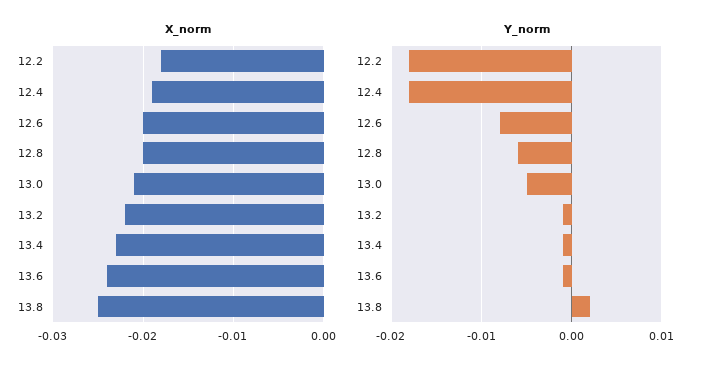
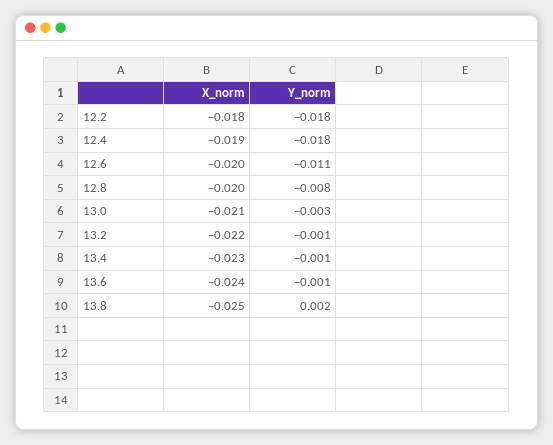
Y_norm, 12.6: -0.008 -> -0.011
Y_norm, 12.8: -0.006 -> -0.008
Y_norm, 13.0: -0.005 -> -0.003

